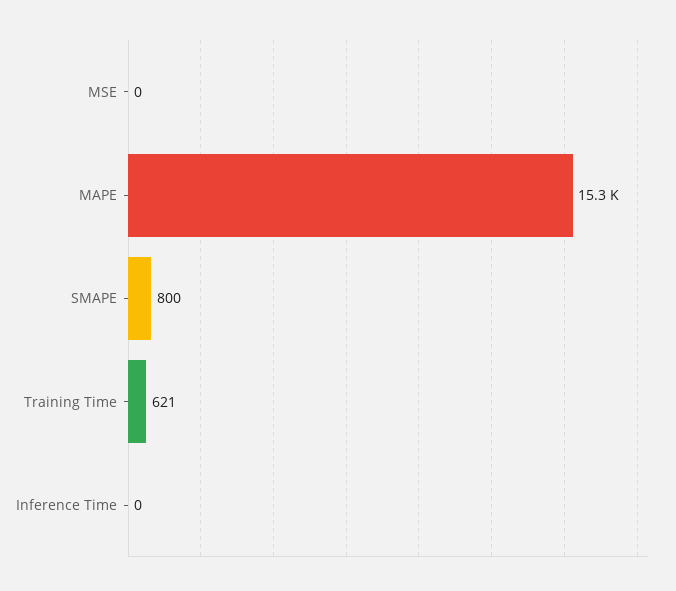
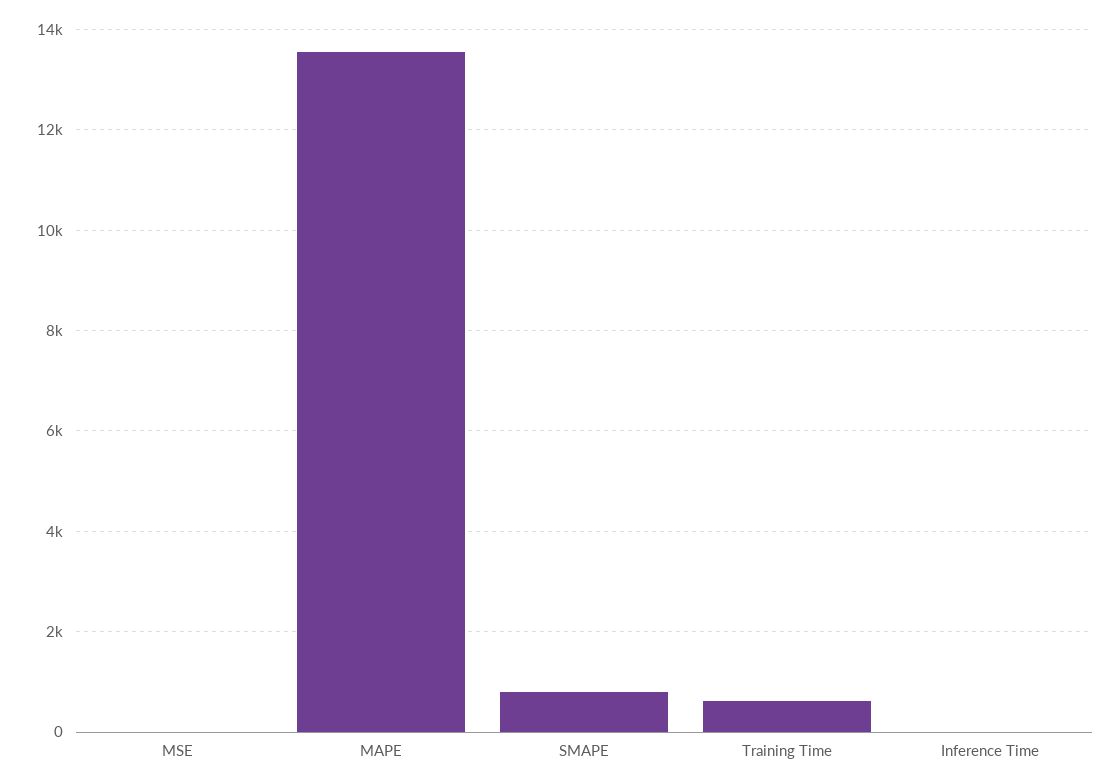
MAPE: 15300 -> 13600

